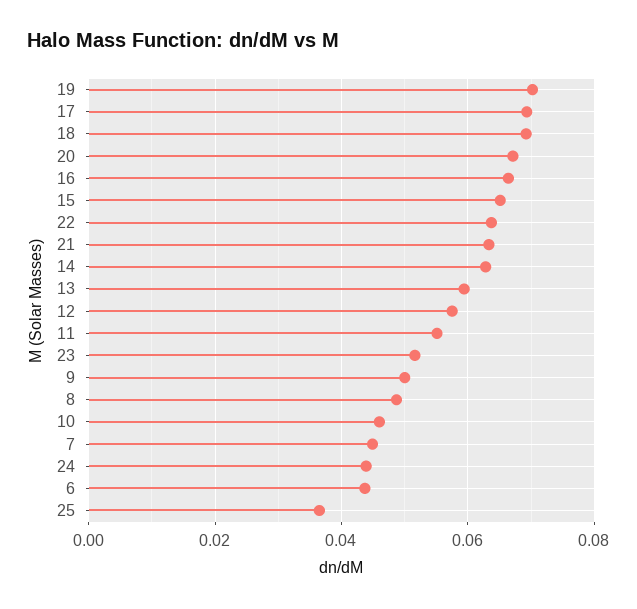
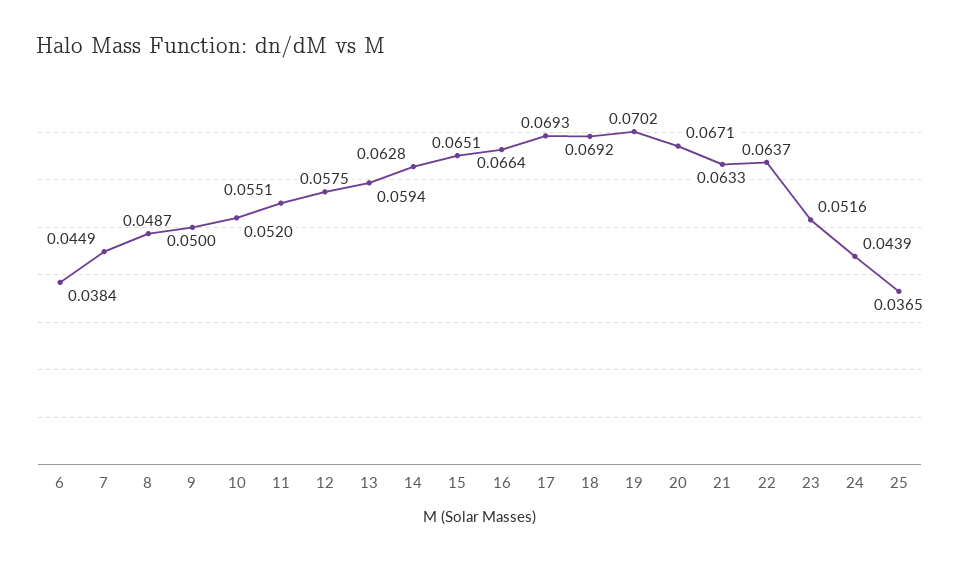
10: 0.046 -> 0.052
6: 0.044 -> 0.0384

